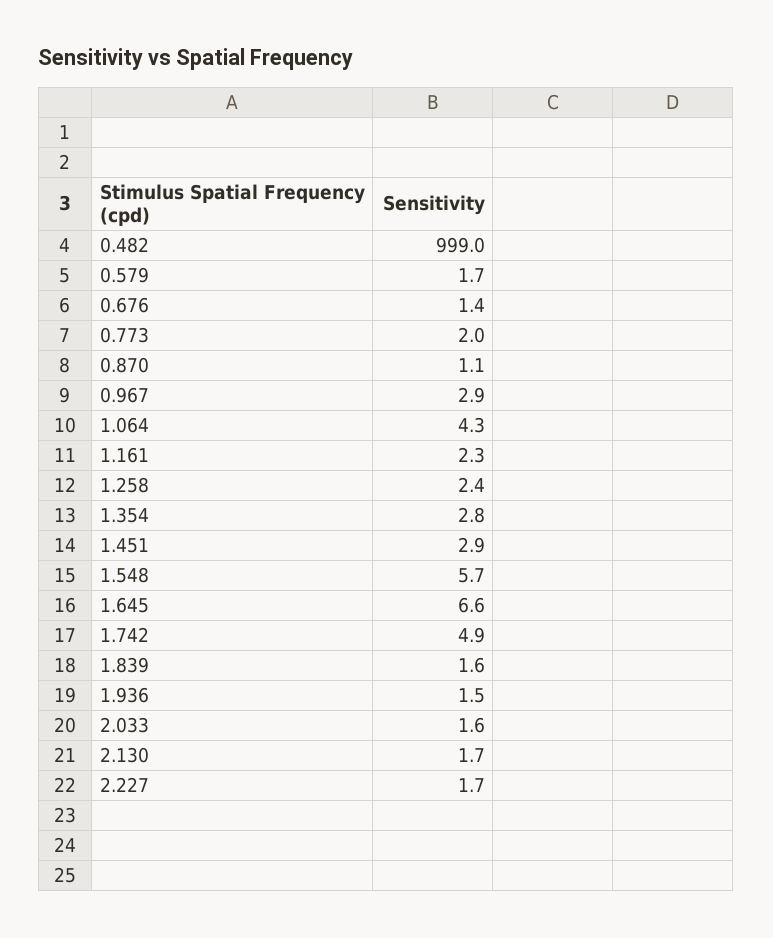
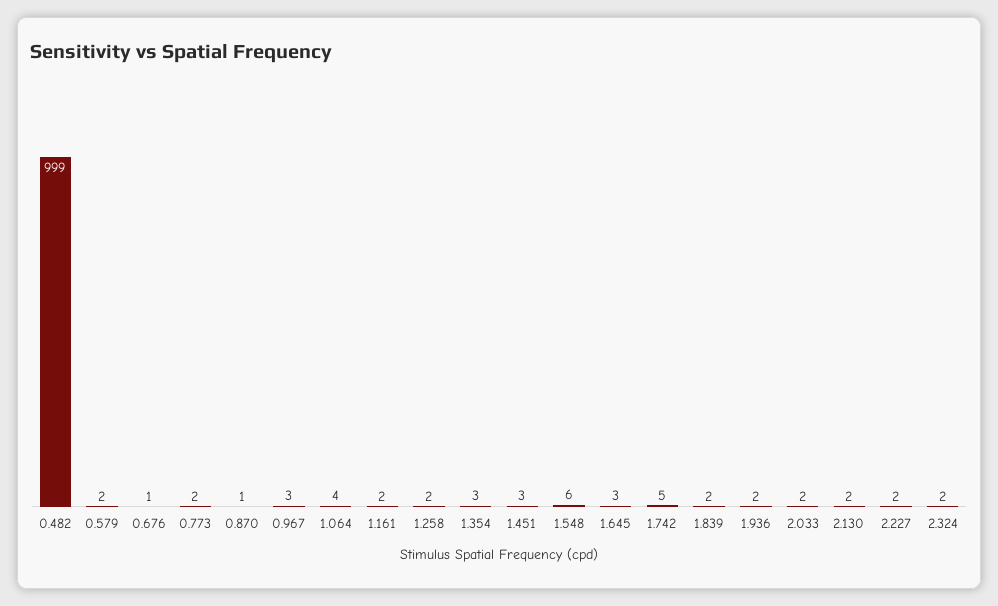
1.645: 6.6 -> 3
2.324: none -> 2

